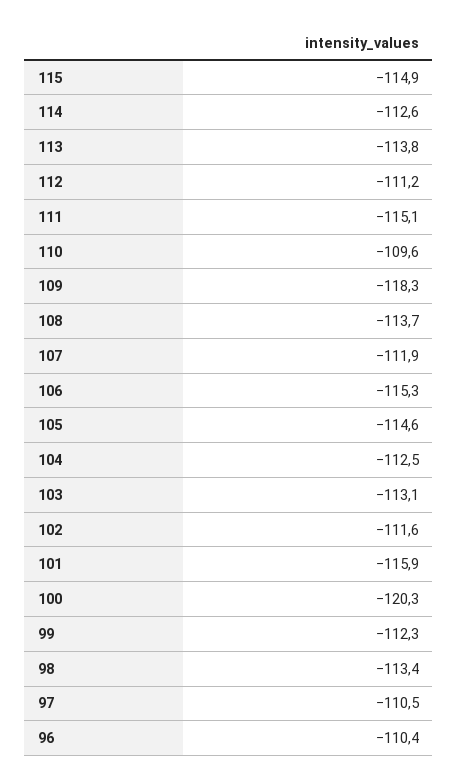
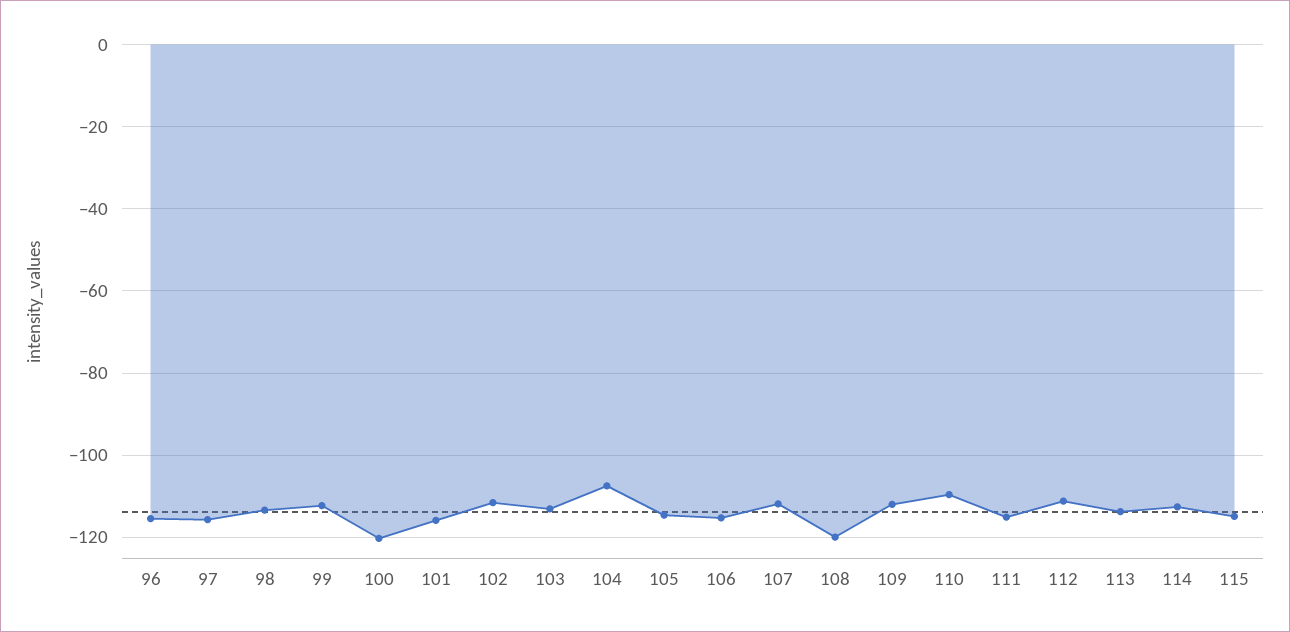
109: -118.3 -> -112
108: -113.7 -> -120
104: -112.5 -> -108
97: -110.5 -> -116
96: -110.4 -> -116

